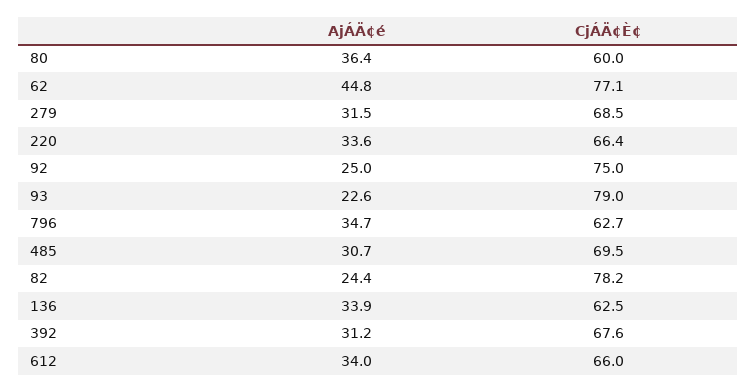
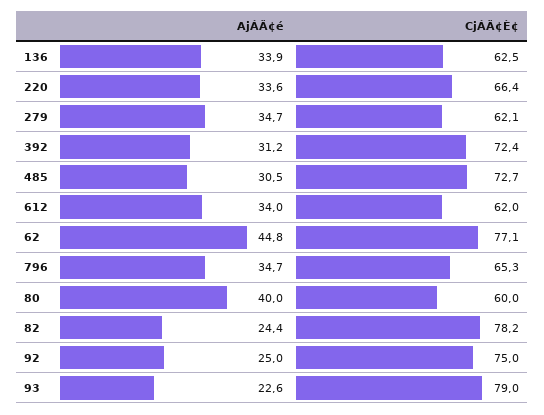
AjÁÄ¢é, 80: 36.4 -> 40
AjÁÄ¢é, 279: 31.5 -> 34.7
CjÁÄ¢È¢, 279: 68.5 -> 62.1
CjÁÄ¢È¢, 796: 62.7 -> 65.3
AjÁÄ¢é, 485: 30.7 -> 30.5
CjÁÄ¢È¢, 485: 69.5 -> 72.7
CjÁÄ¢È¢, 392: 67.6 -> 72.4
CjÁÄ¢È¢, 612: 66 -> 62

